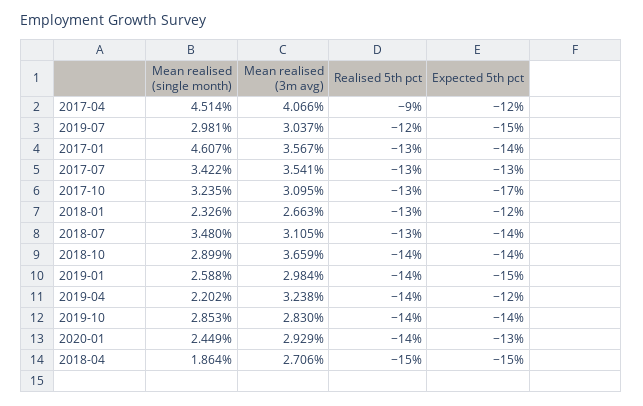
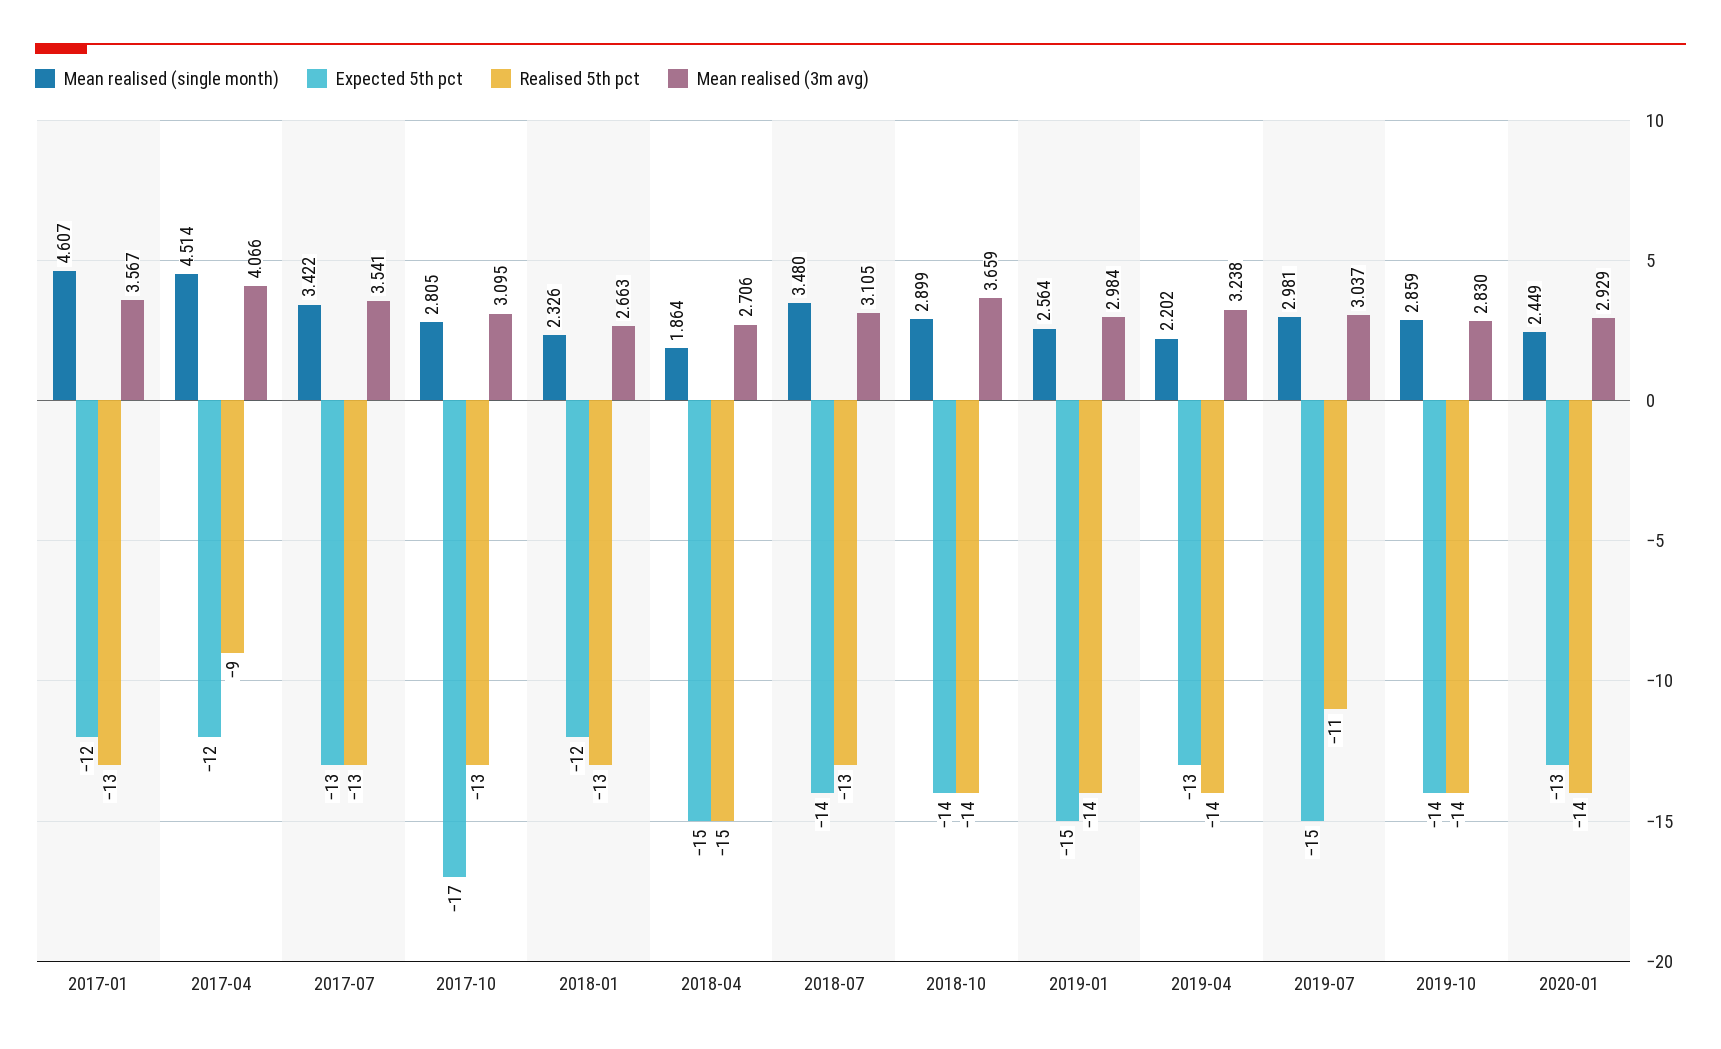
Realised 5th pct, 2019-07: -12 -> -11
Expected 5th pct, 2017-01: -14 -> -12
Mean realised (single month), 2017-10: 3.235 -> 2.805
Mean realised (single month), 2019-01: 2.588 -> 2.564
Expected 5th pct, 2019-04: -12 -> -13
Mean realised (single month), 2019-10: 2.853 -> 2.859

